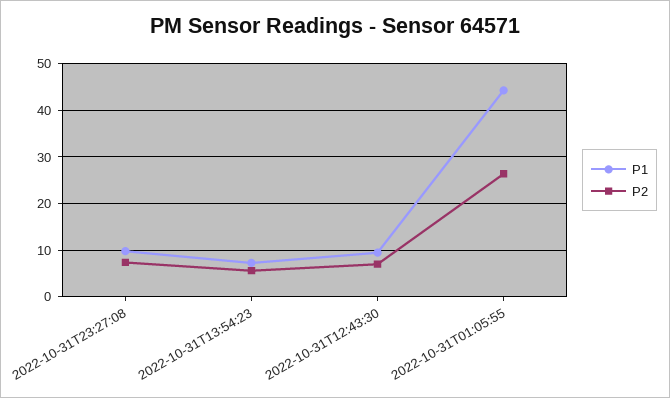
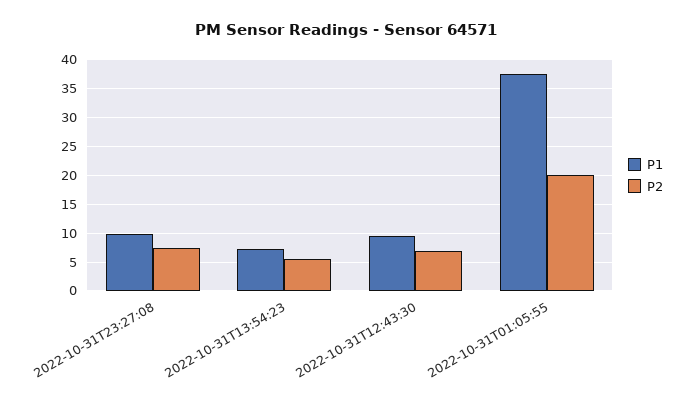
P1, 2022-10-31T01:05:55: 44 -> 37.5
P2, 2022-10-31T01:05:55: 26 -> 20

